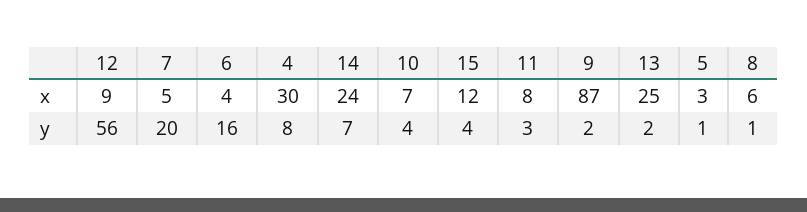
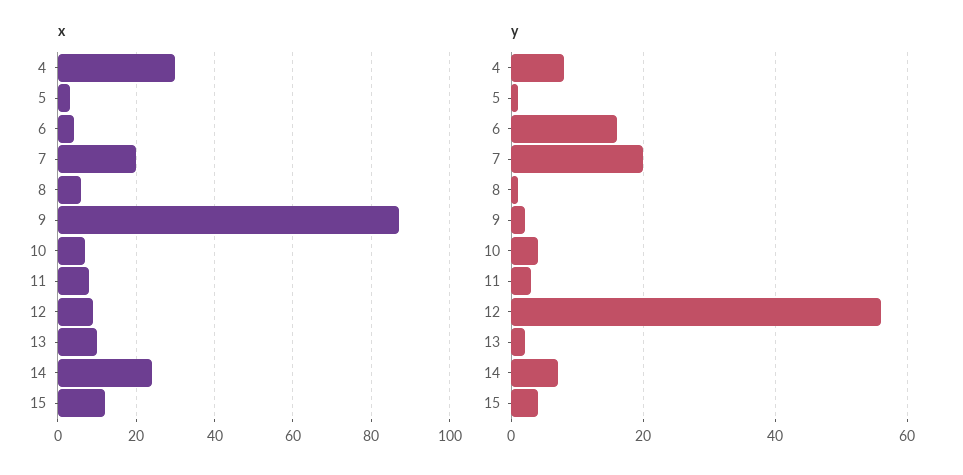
x, 7: 5 -> 20
x, 13: 25 -> 10

